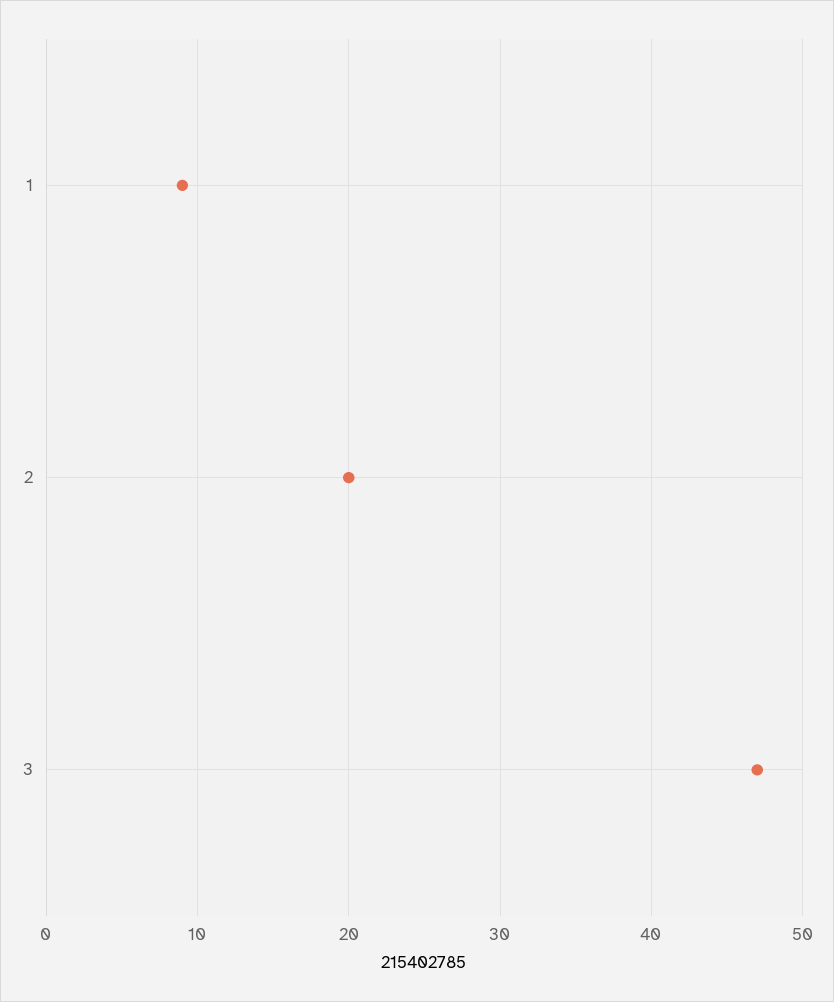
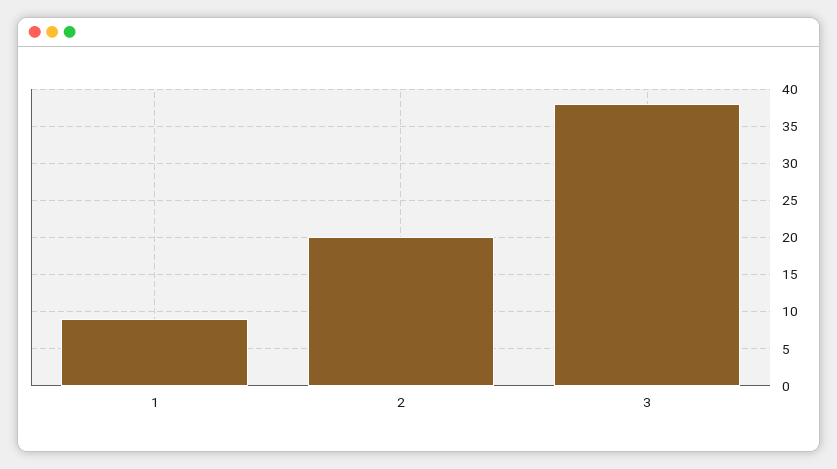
3: 47 -> 38

